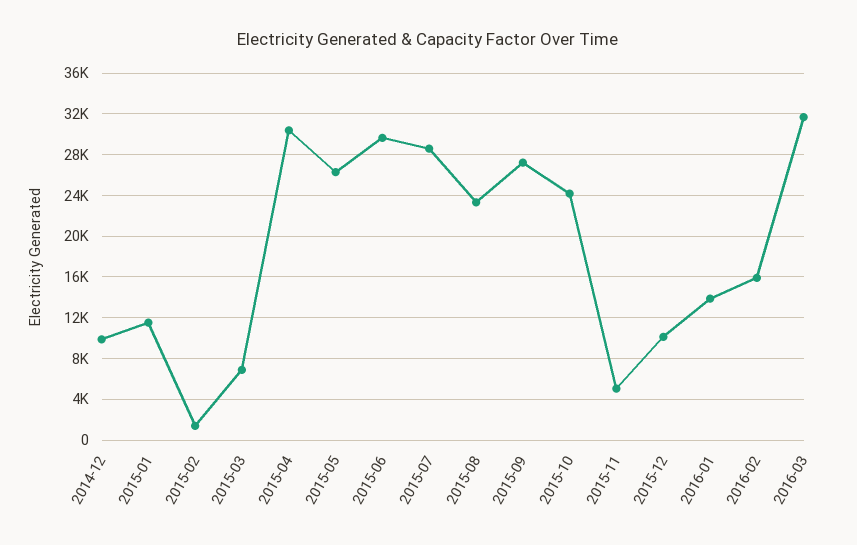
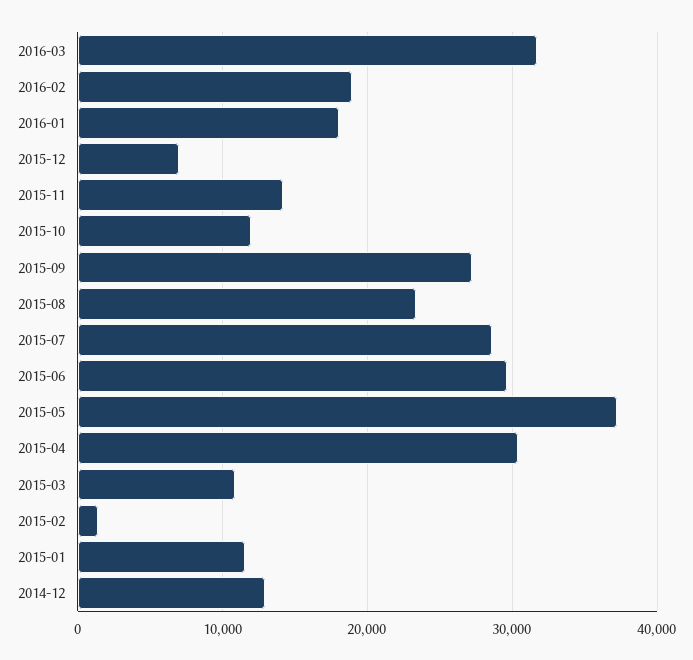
2014-12: 10000 -> 13000
2015-03: 7000 -> 11000
2015-05: 26000 -> 37000
2015-10: 24000 -> 12000
2015-11: 5000 -> 14000
2015-12: 10000 -> 7000
2016-01: 14000 -> 18000
2016-02: 16000 -> 19000

